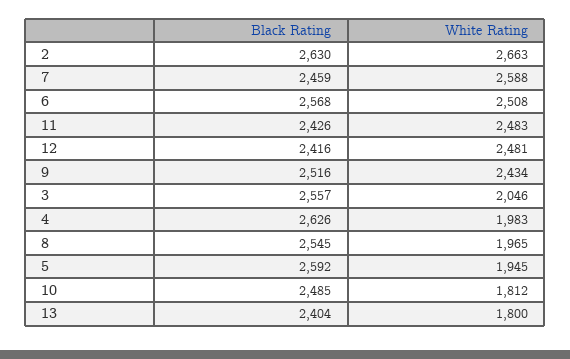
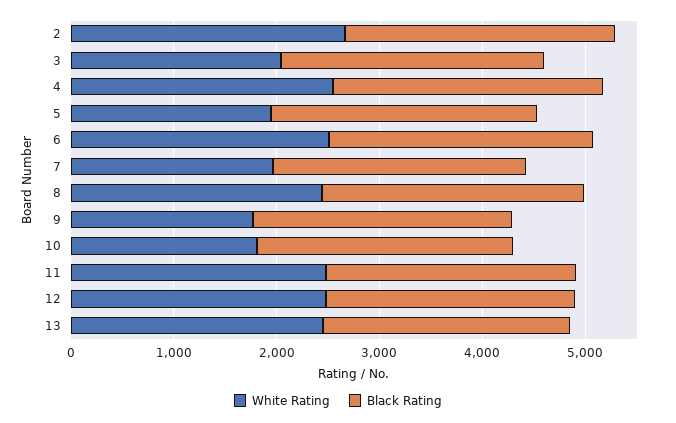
White Rating, 7: 2588 -> 2000
White Rating, 9: 2434 -> 1800
White Rating, 4: 1983 -> 2600
White Rating, 8: 1965 -> 2400
White Rating, 13: 1800 -> 2400

